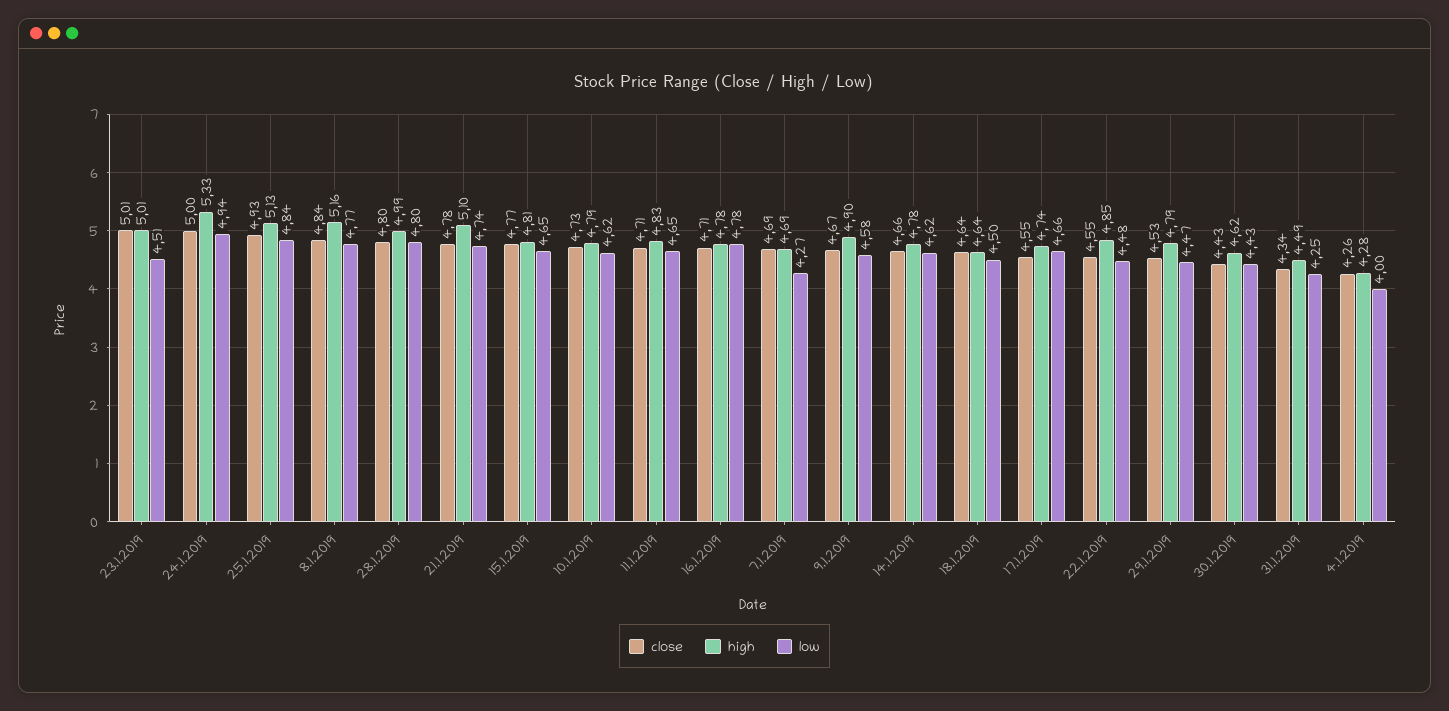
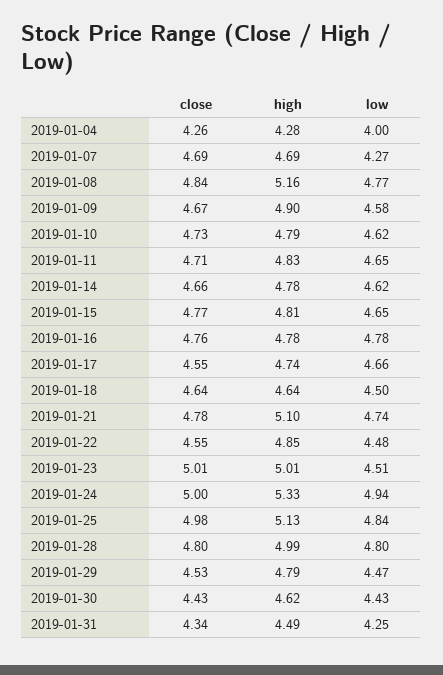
close, 25.1.2019: 4.93 -> 4.98
close, 16.1.2019: 4.71 -> 4.76

